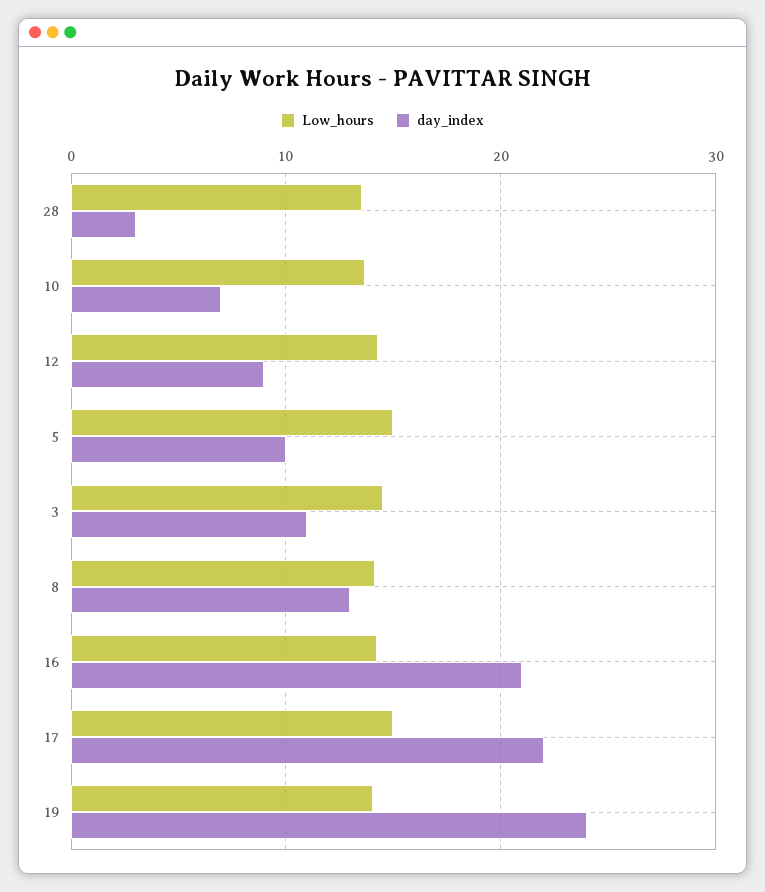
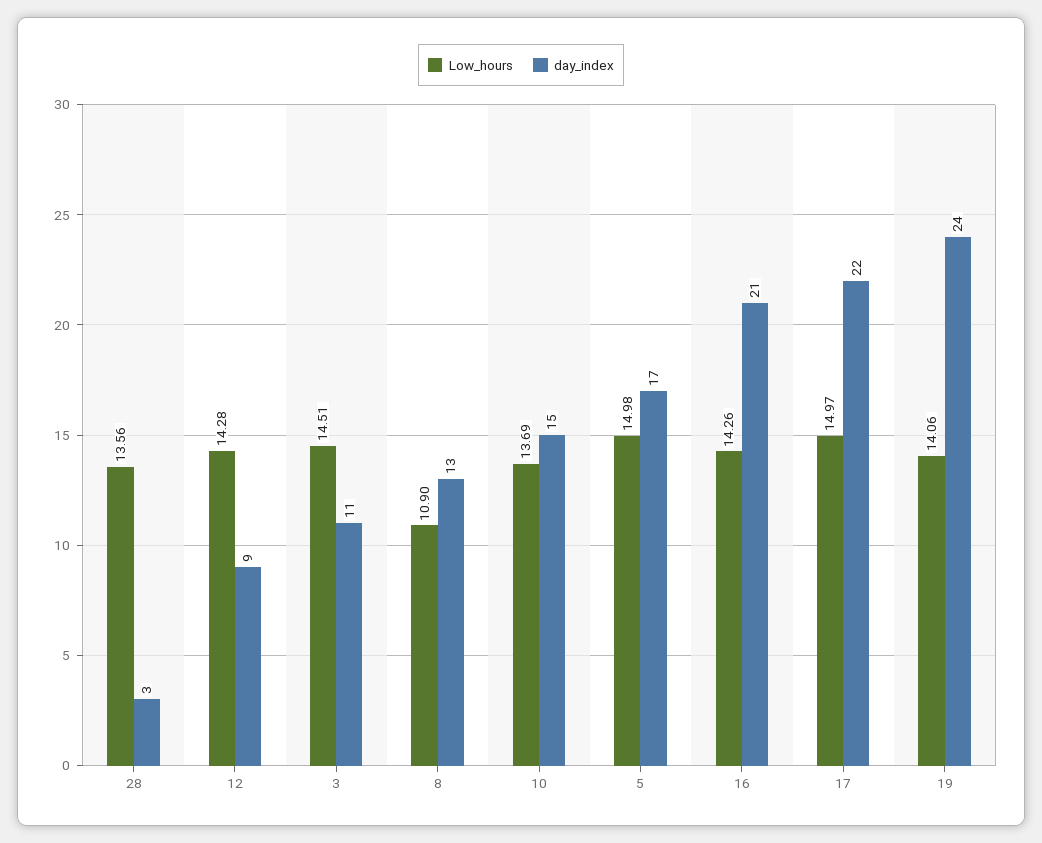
day_index, 10: 7 -> 15
day_index, 5: 10 -> 17
Low_hours, 8: 14 -> 10.9

